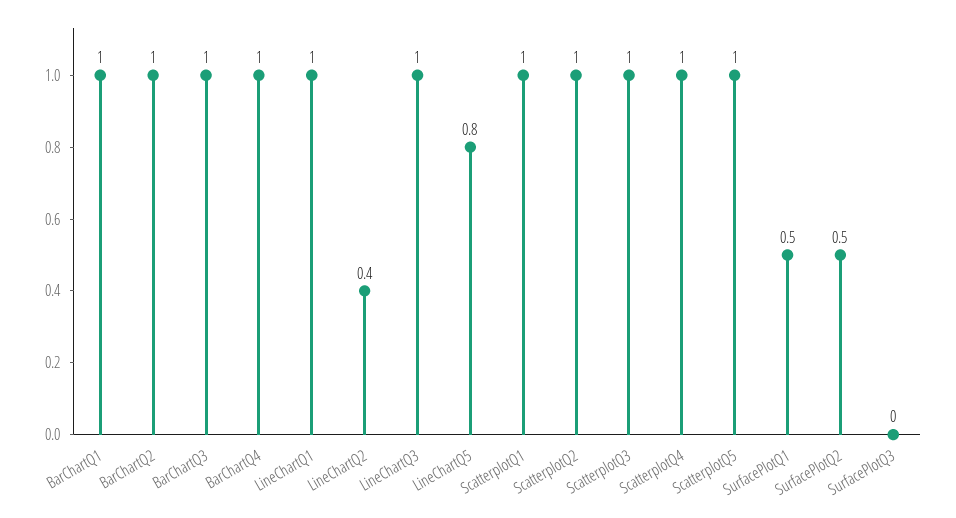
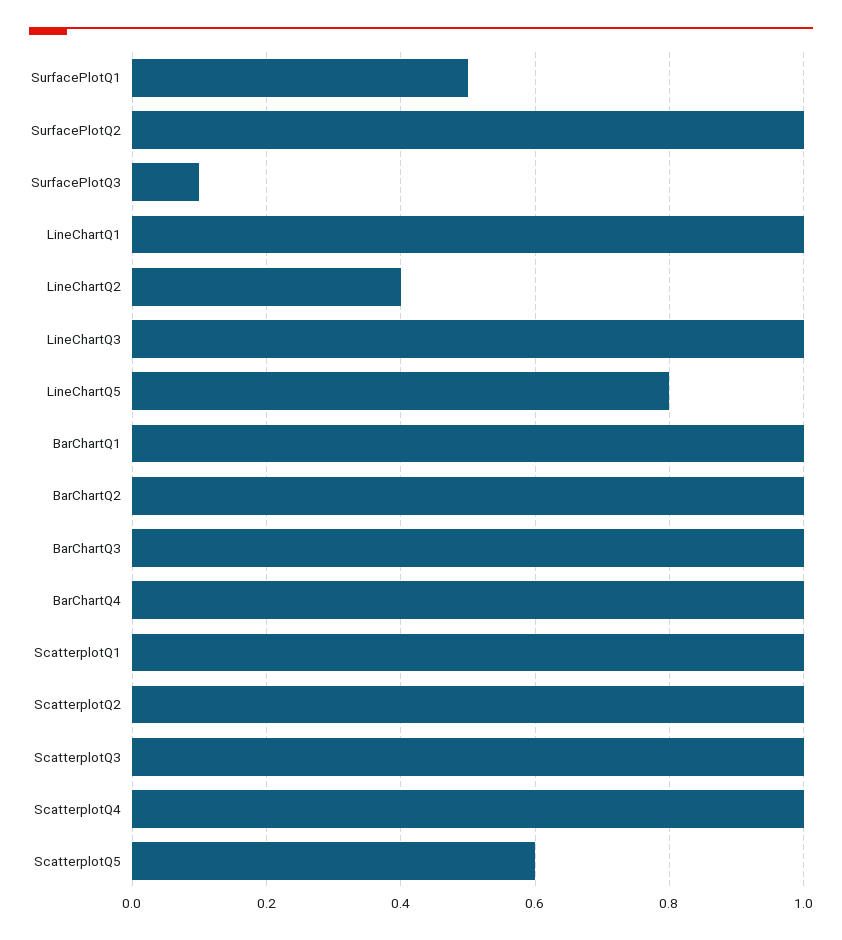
ScatterplotQ5: 1 -> 0.6
SurfacePlotQ2: 0.5 -> 1
SurfacePlotQ3: 0 -> 0.1

